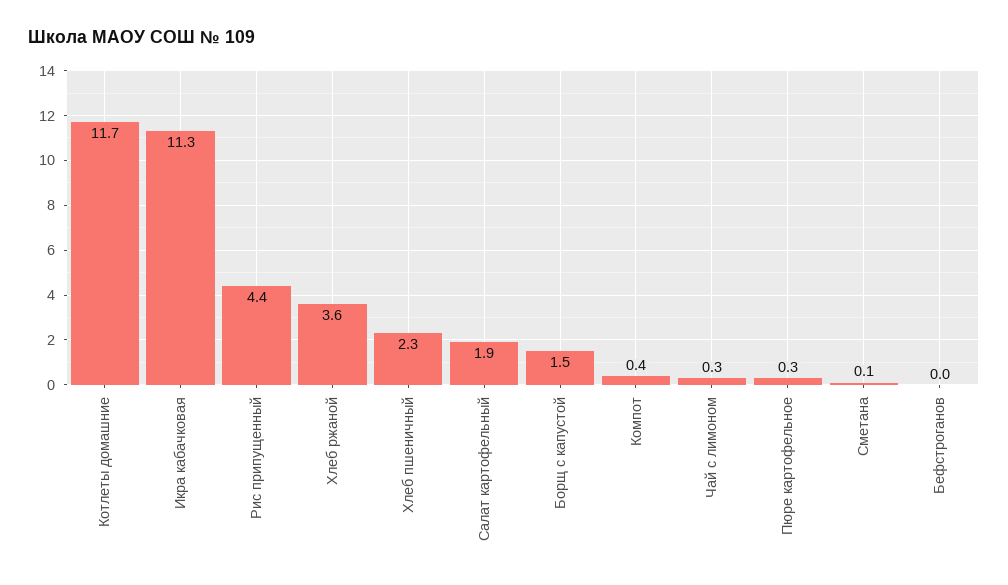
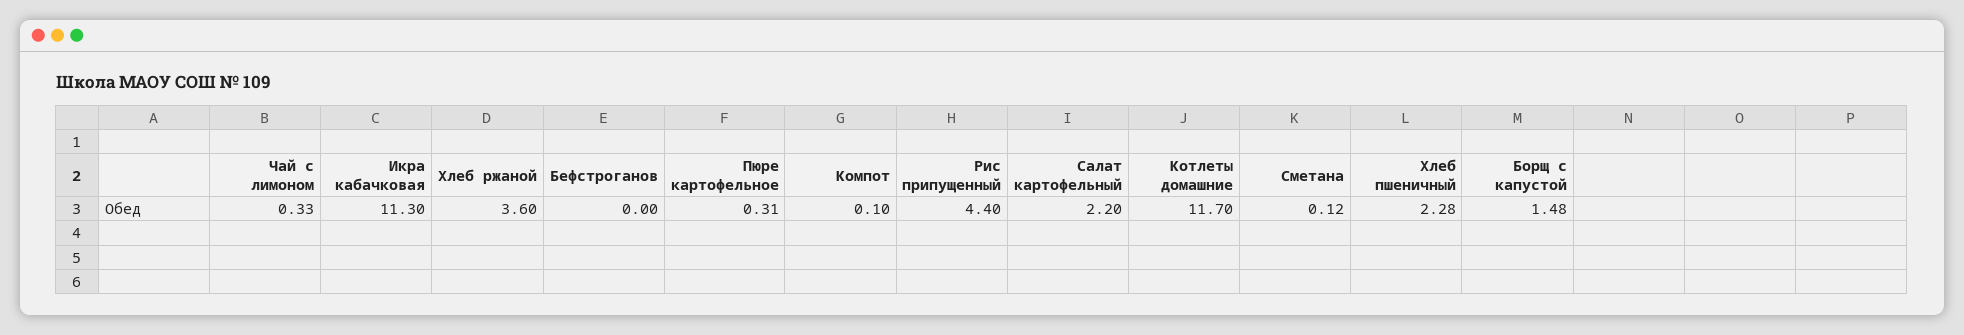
Салат картофельный: 1.9 -> 2.2
Компот: 0.4 -> 0.1

